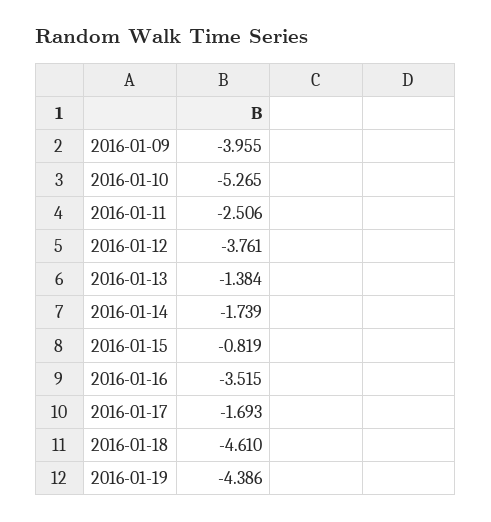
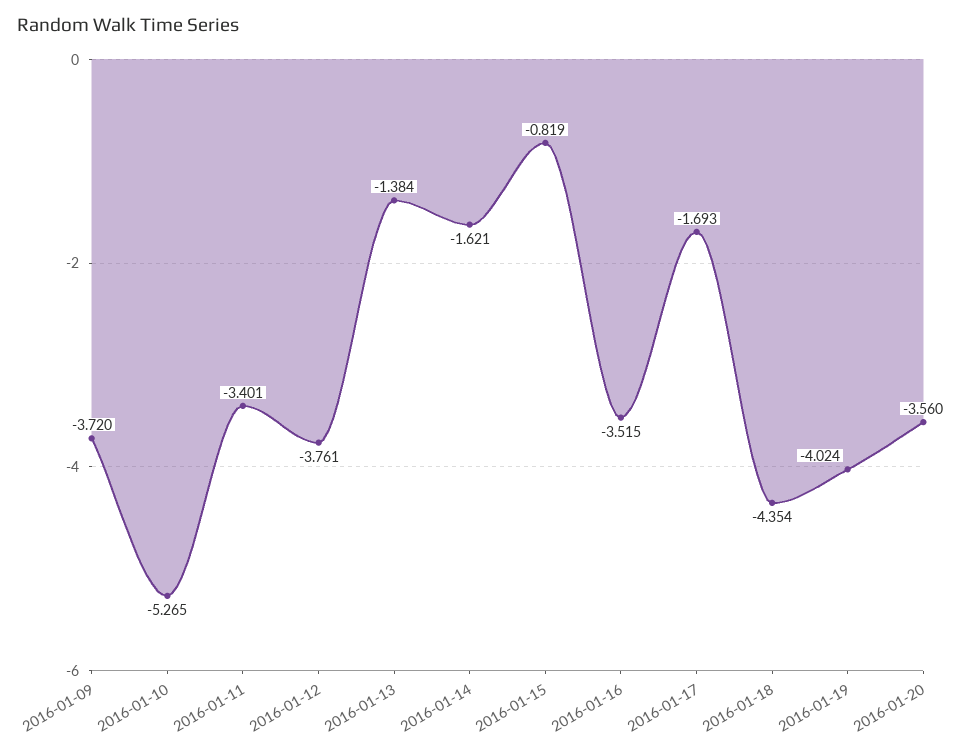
2016-01-09: -3.955 -> -3.72
2016-01-11: -2.506 -> -3.401
2016-01-14: -1.739 -> -1.621
2016-01-18: -4.61 -> -4.354
2016-01-19: -4.386 -> -4.024
2016-01-20: none -> -3.56

